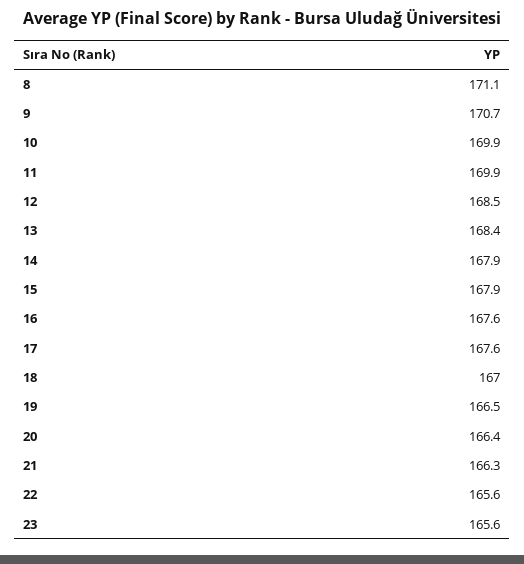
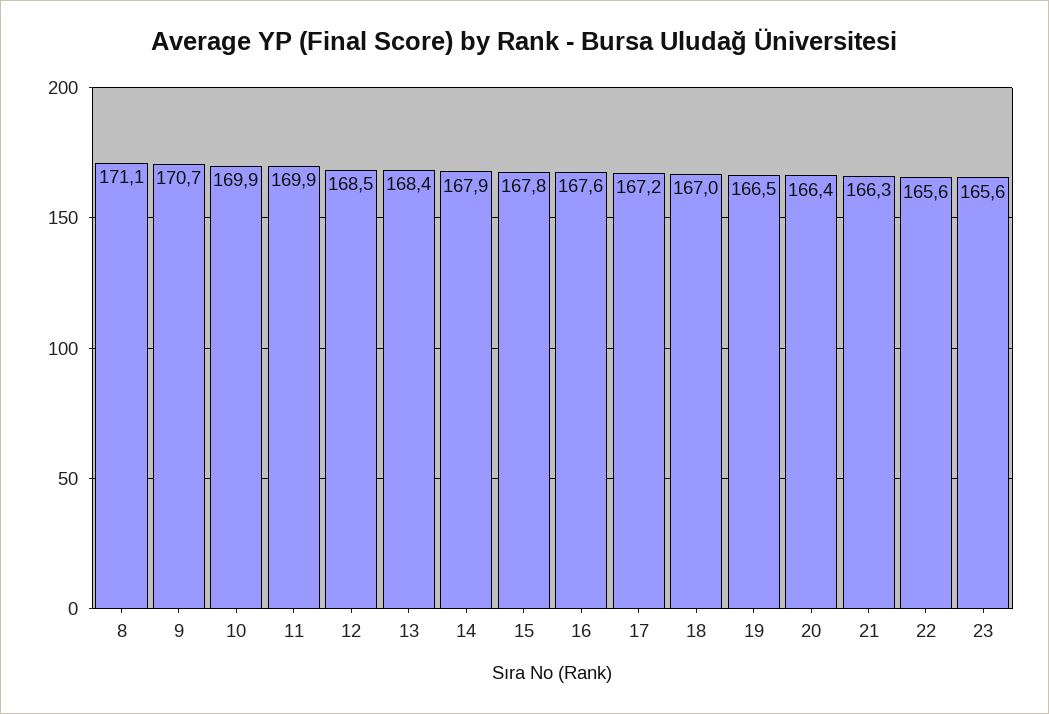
15: 167.9 -> 167.8
17: 167.6 -> 167.2

